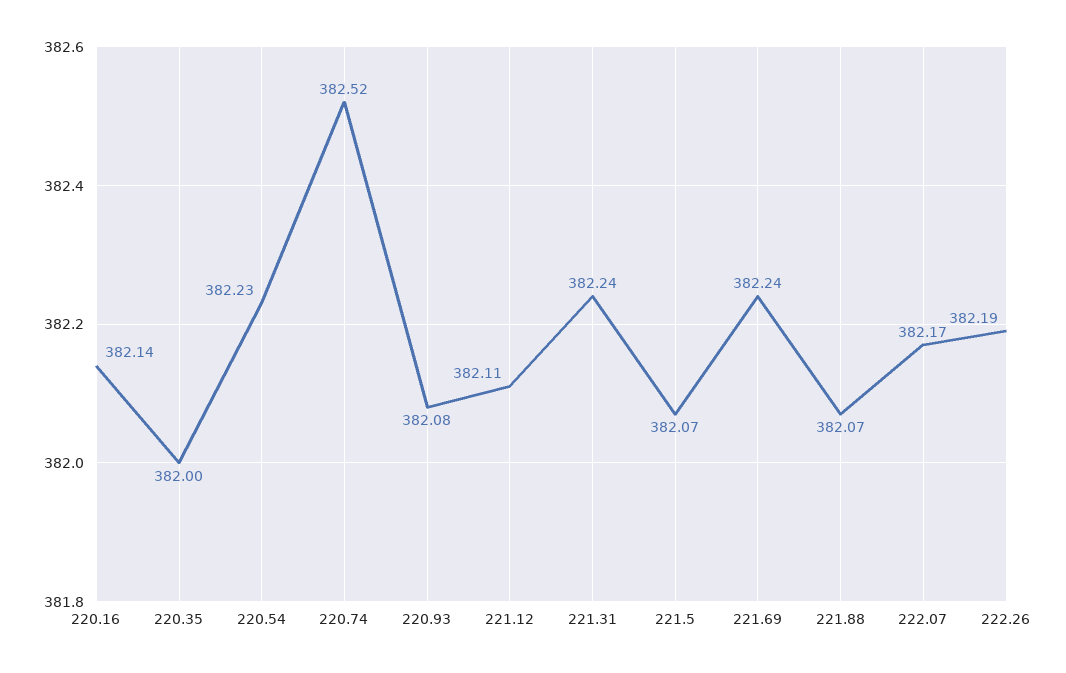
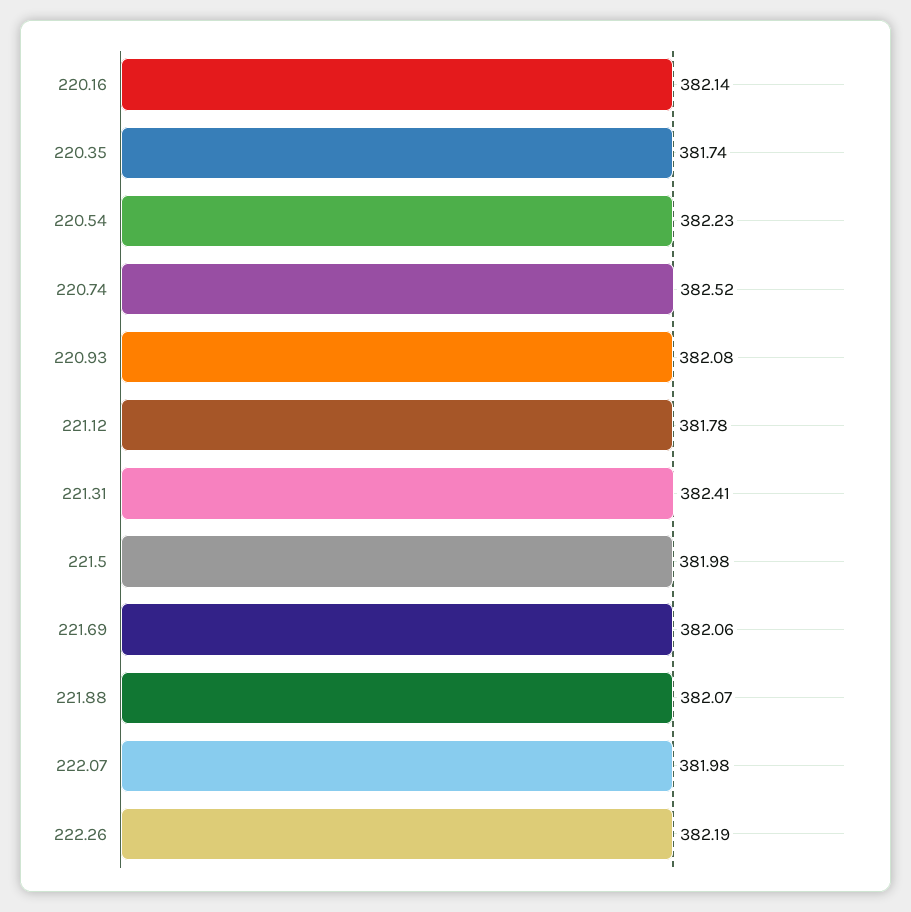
220.35: 382 -> 381.74
221.12: 382.11 -> 381.78
221.31: 382.24 -> 382.41
221.5: 382.07 -> 381.98
221.69: 382.24 -> 382.06
222.07: 382.17 -> 381.98

